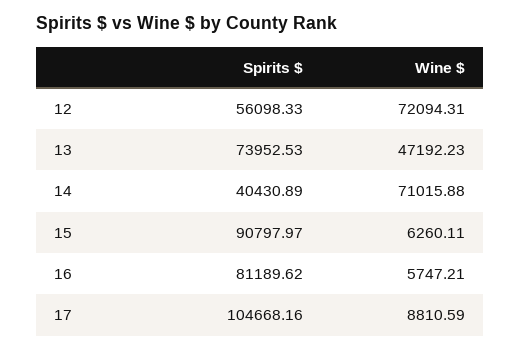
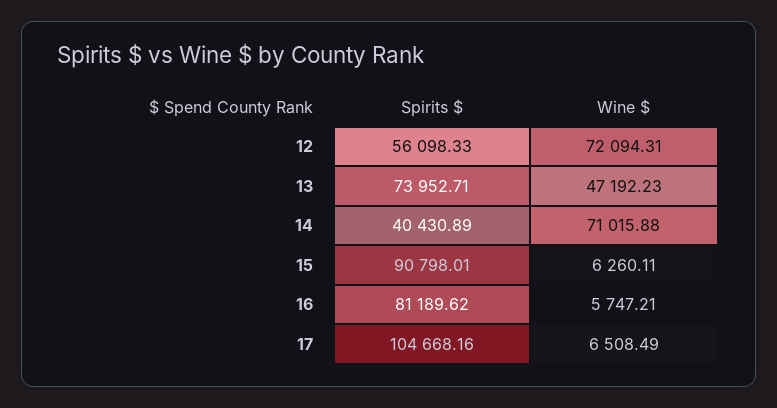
Spirits $, 13: 73952.53 -> 73952.71
Spirits $, 15: 90797.97 -> 90798.01
Wine $, 17: 8810.59 -> 6508.49

